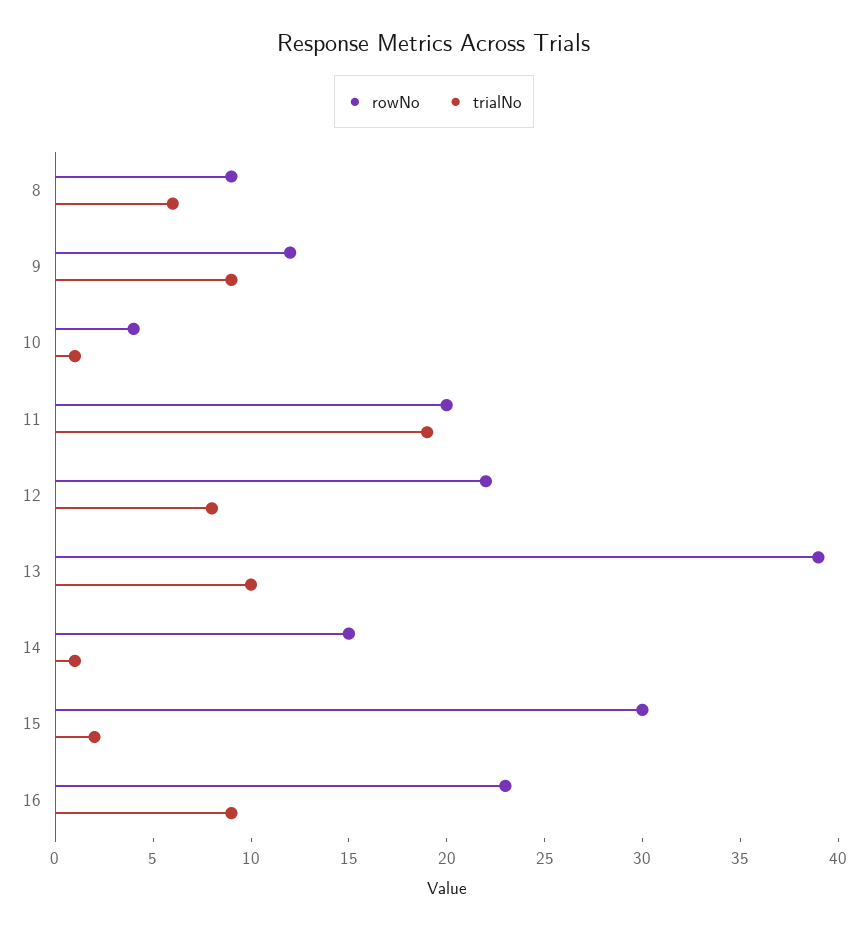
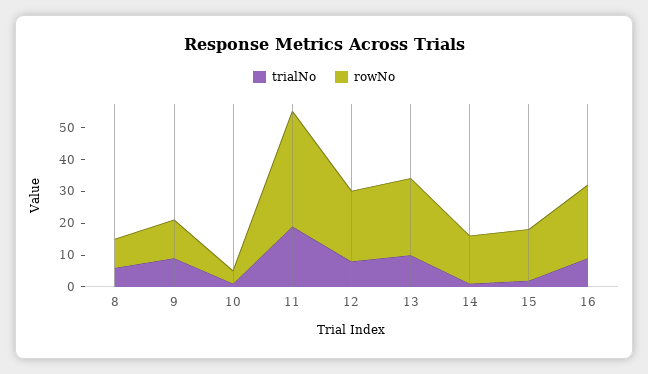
rowNo, 11: 20 -> 35
rowNo, 13: 39 -> 25
rowNo, 15: 30 -> 15

